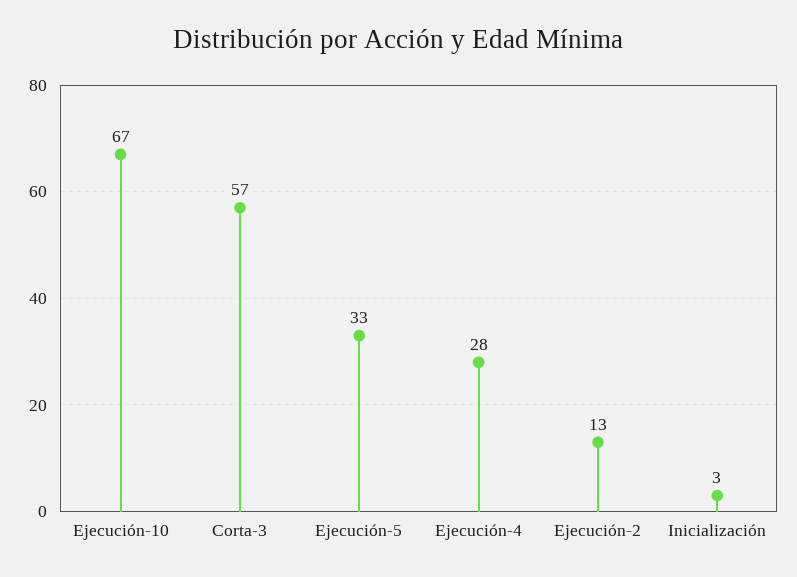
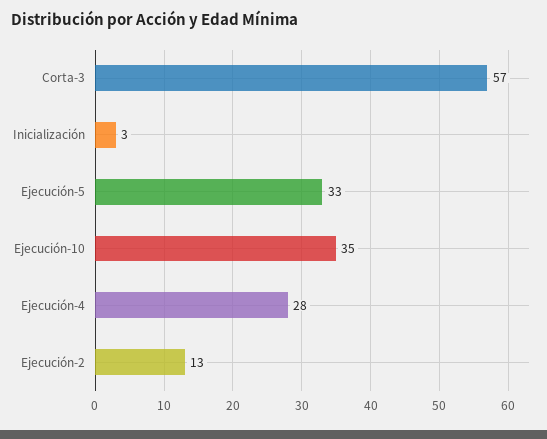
Ejecución-10: 67 -> 35

